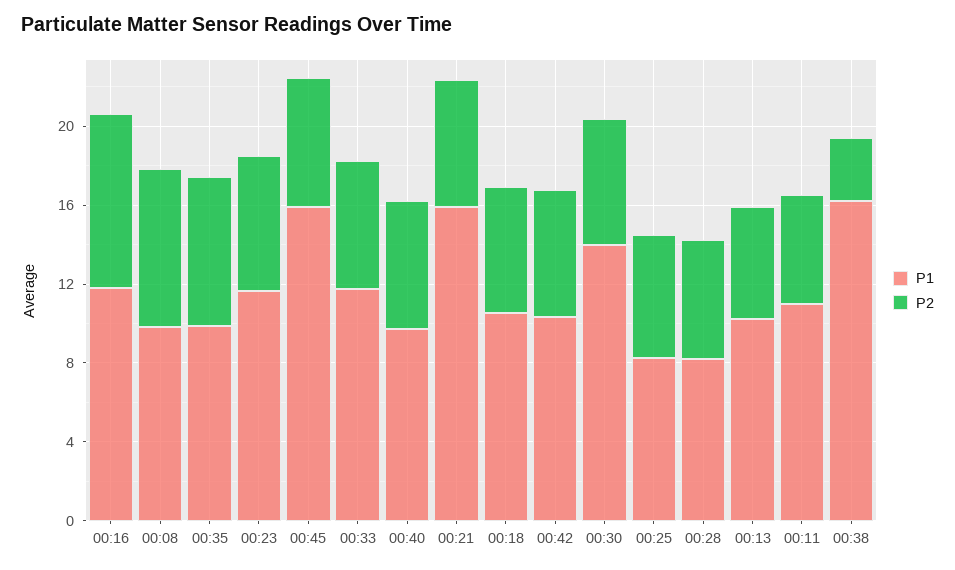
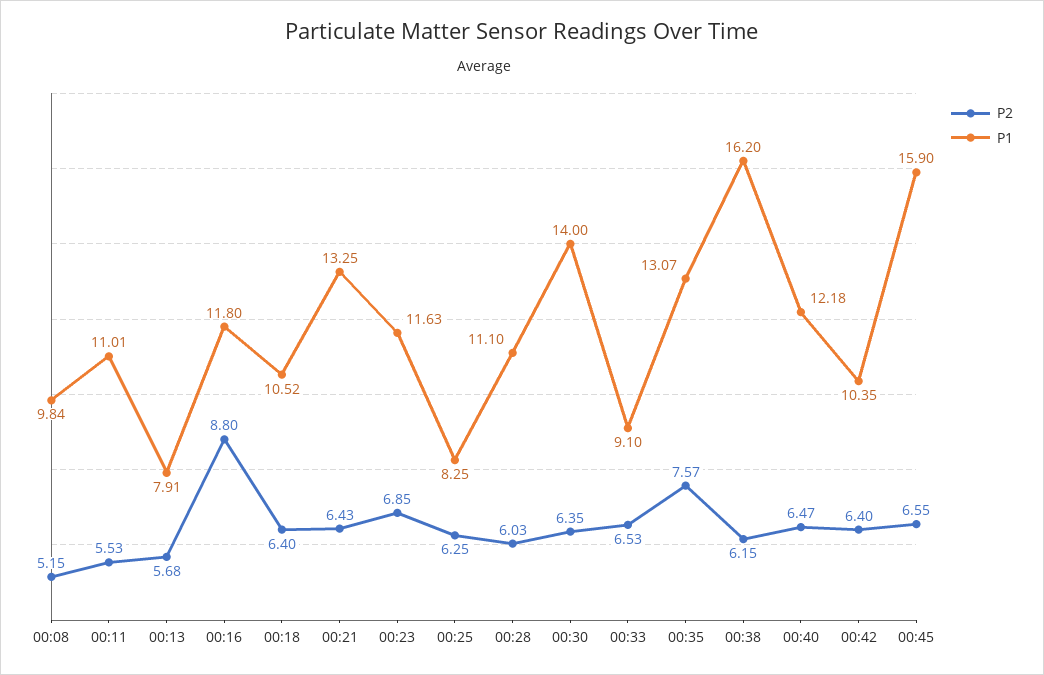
P2, 00:08: 8 -> 5.15
P1, 00:35: 10 -> 13.07
P1, 00:33: 12 -> 9.1
P1, 00:40: 10 -> 12.18
P1, 00:21: 16 -> 13.25
P1, 00:28: 8 -> 11.1
P1, 00:13: 10 -> 7.91
P2, 00:38: 3 -> 6.15

